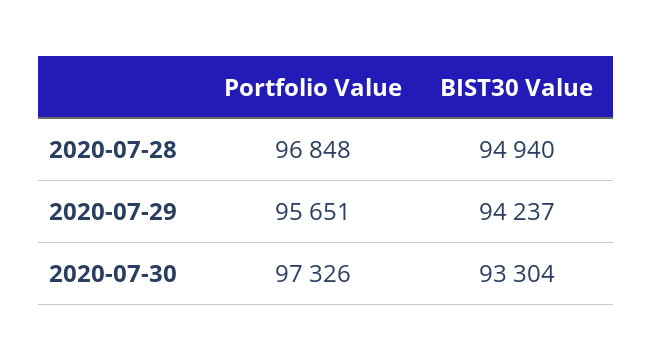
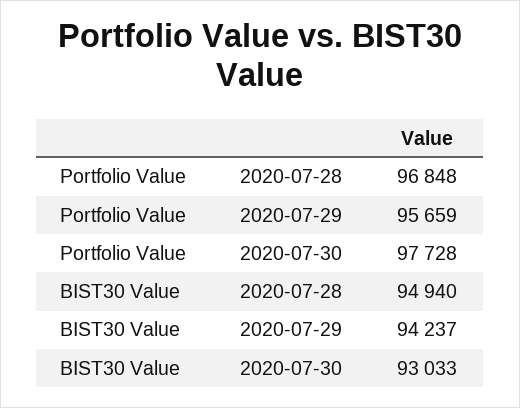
Portfolio Value, 2020-07-29: 95651 -> 95659
Portfolio Value, 2020-07-30: 97326 -> 97728
BIST30 Value, 2020-07-30: 93304 -> 93033

